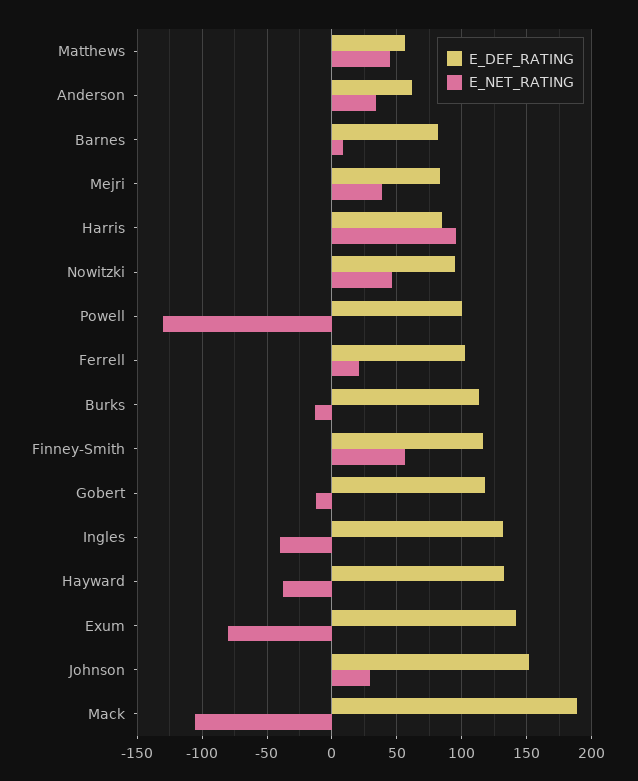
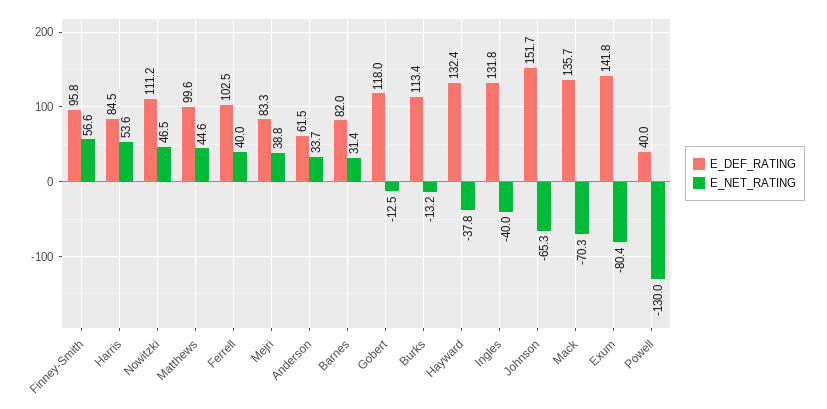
E_DEF_RATING, Matthews: 55 -> 99.6
E_NET_RATING, Barnes: 10 -> 31.4
E_NET_RATING, Harris: 95 -> 53.6
E_DEF_RATING, Nowitzki: 95 -> 111.2
E_DEF_RATING, Powell: 100 -> 40
E_NET_RATING, Ferrell: 20 -> 40
E_DEF_RATING, Finney-Smith: 115 -> 95.8
E_NET_RATING, Johnson: 30 -> -65.3
E_DEF_RATING, Mack: 190 -> 135.7
E_NET_RATING, Mack: -105 -> -70.3

